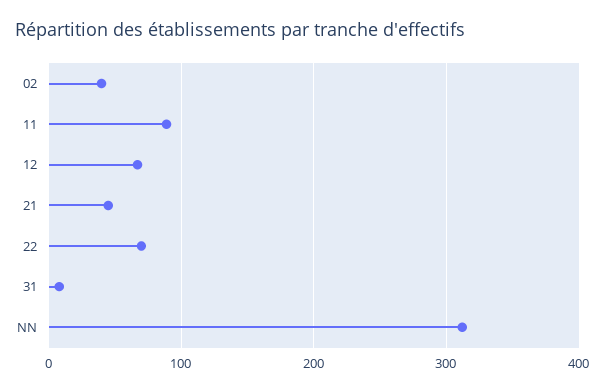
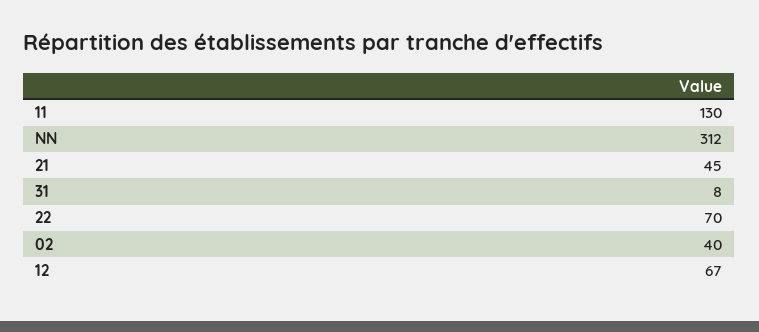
11: 90 -> 130

